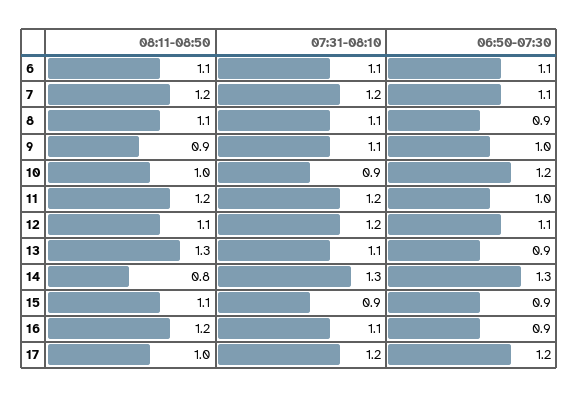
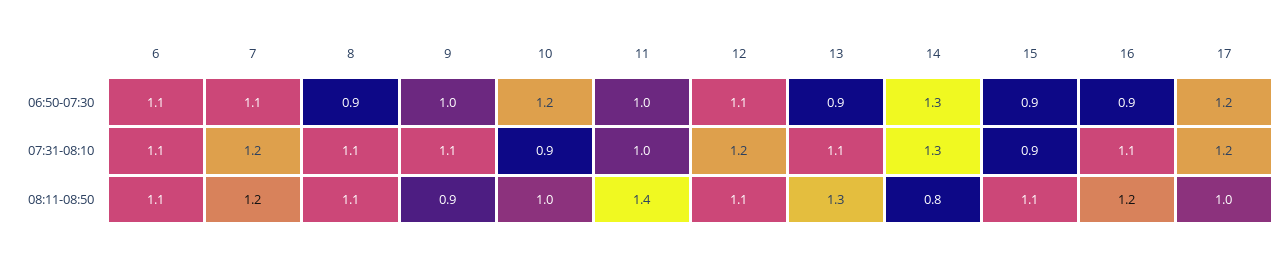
08:11-08:50, 11: 1.2 -> 1.4
07:31-08:10, 11: 1.2 -> 1

